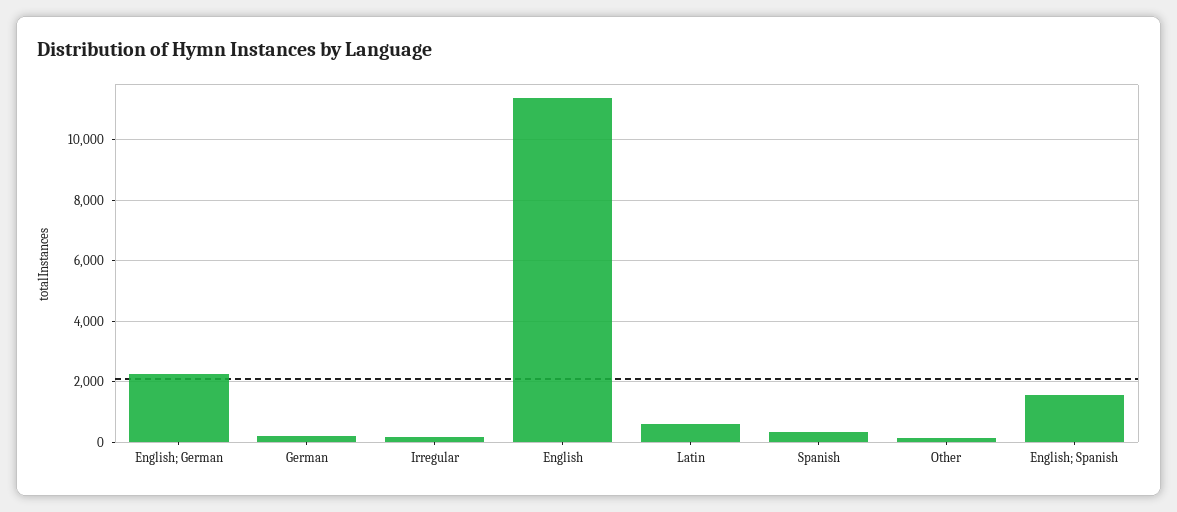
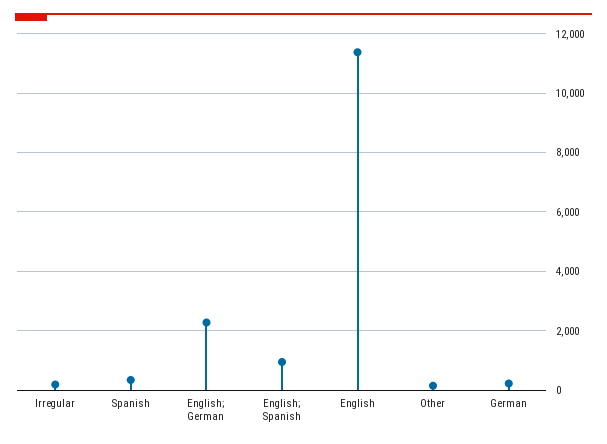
Latin: 600 -> none
English; Spanish: 1600 -> 1000

